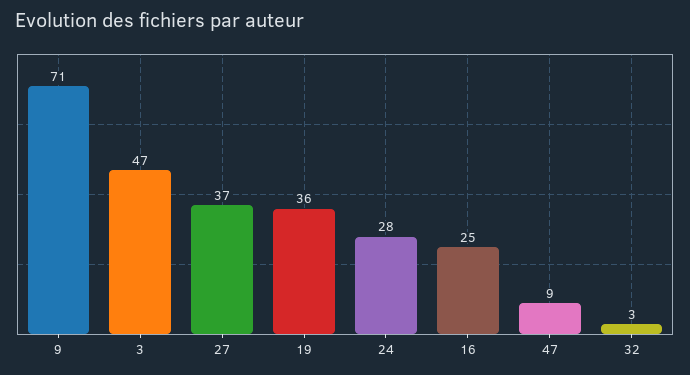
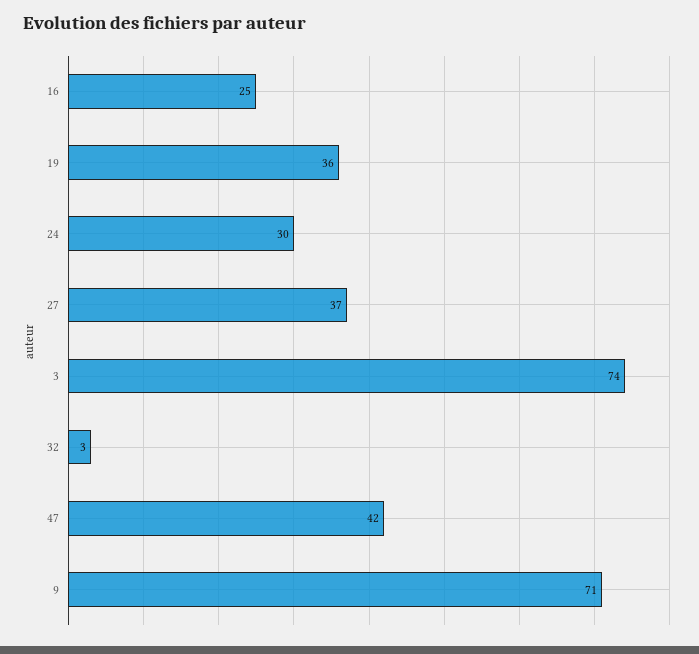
3: 47 -> 74
24: 28 -> 30
47: 9 -> 42

